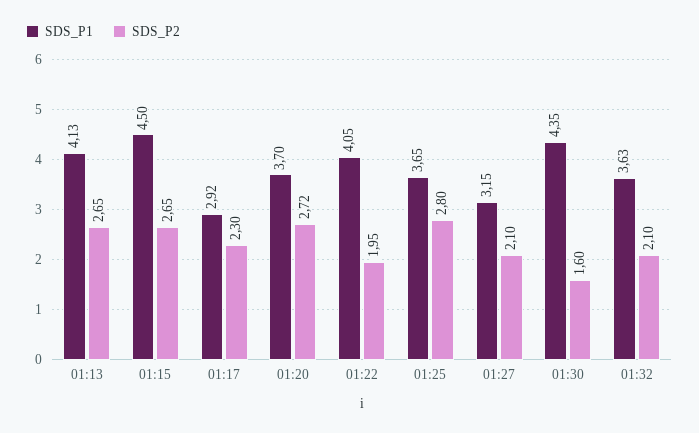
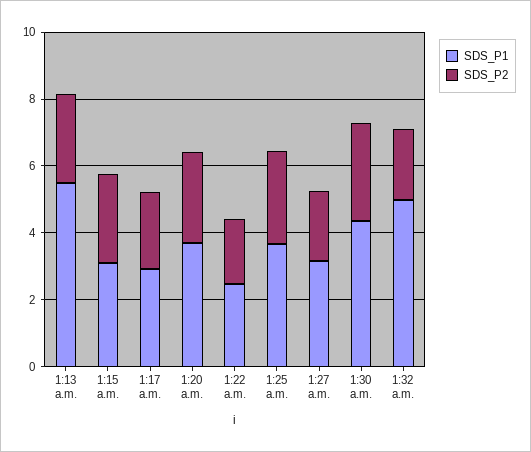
SDS_P1, 01:13: 4.13 -> 5.5
SDS_P1, 01:15: 4.5 -> 3
SDS_P1, 01:22: 4.05 -> 2.5
SDS_P2, 01:30: 1.6 -> 3
SDS_P1, 01:32: 3.63 -> 5

